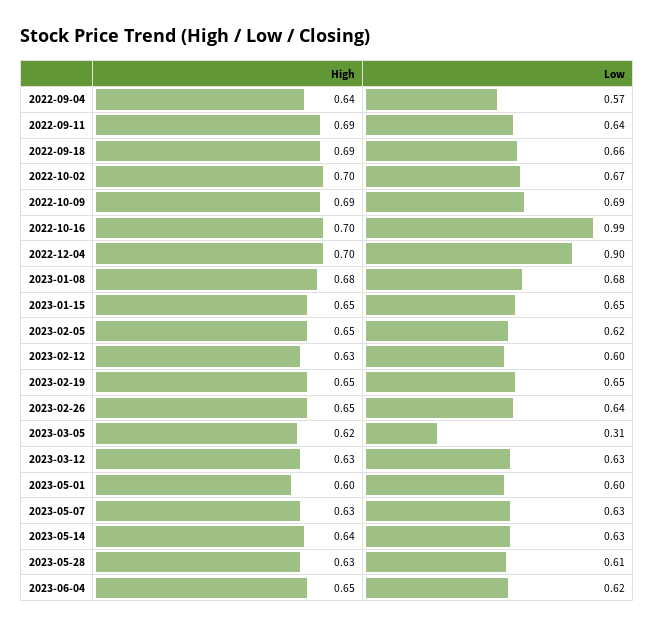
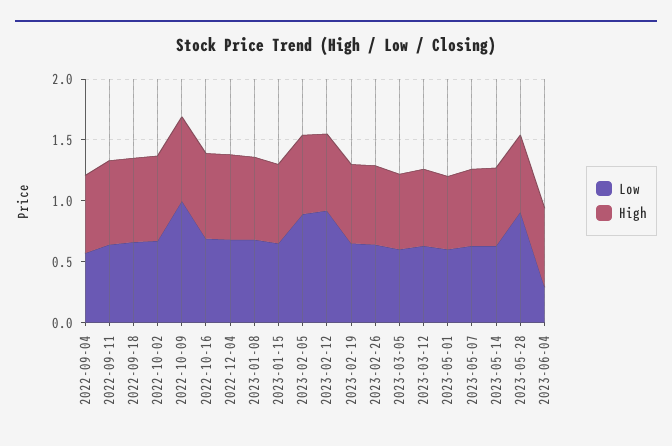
Low, 2022-10-09: 0.69 -> 1
Low, 2022-10-16: 0.99 -> 0.7
Low, 2022-12-04: 0.9 -> 0.7
Low, 2023-02-05: 0.62 -> 0.9
Low, 2023-02-12: 0.6 -> 0.9
Low, 2023-03-05: 0.31 -> 0.6
Low, 2023-05-28: 0.61 -> 0.9
Low, 2023-06-04: 0.62 -> 0.3

